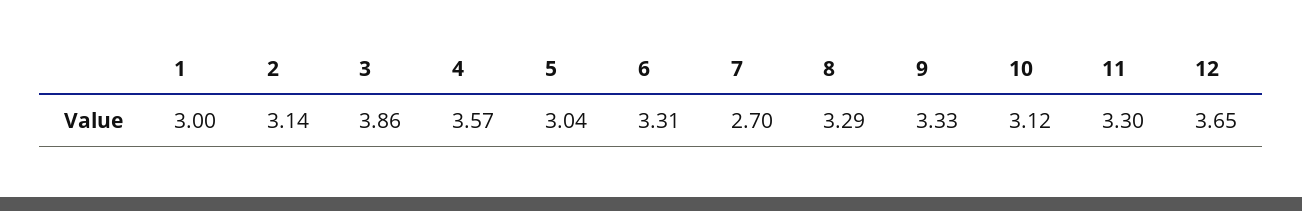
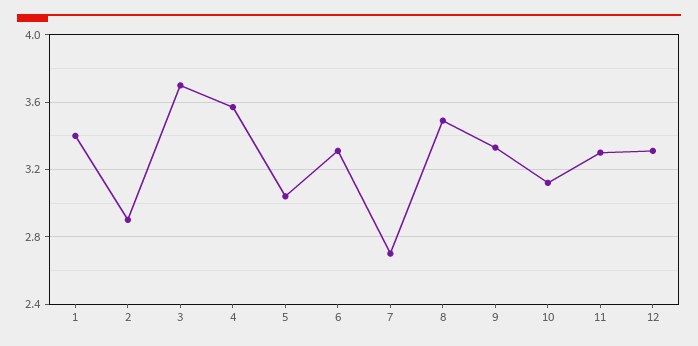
1: 3 -> 3.4
2: 3.14 -> 2.9
3: 3.86 -> 3.7
8: 3.29 -> 3.5
12: 3.65 -> 3.3

